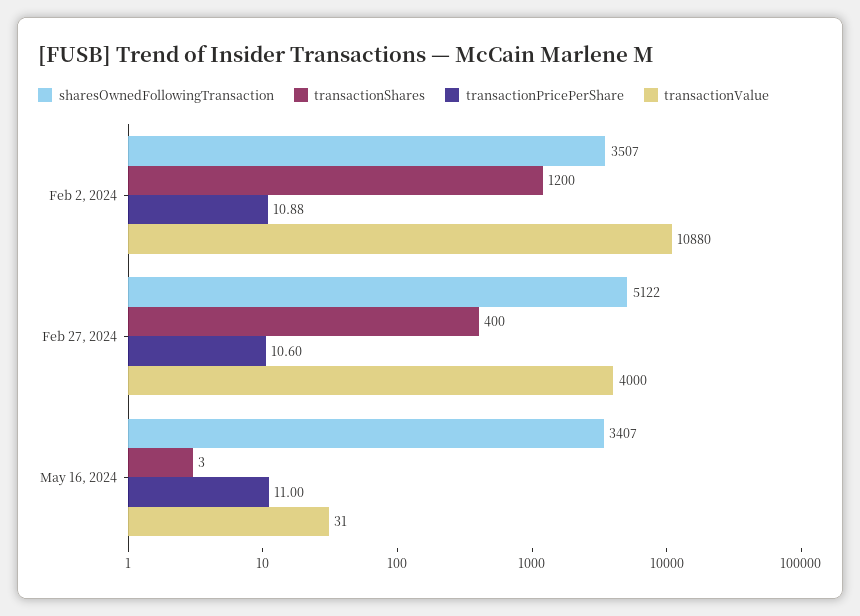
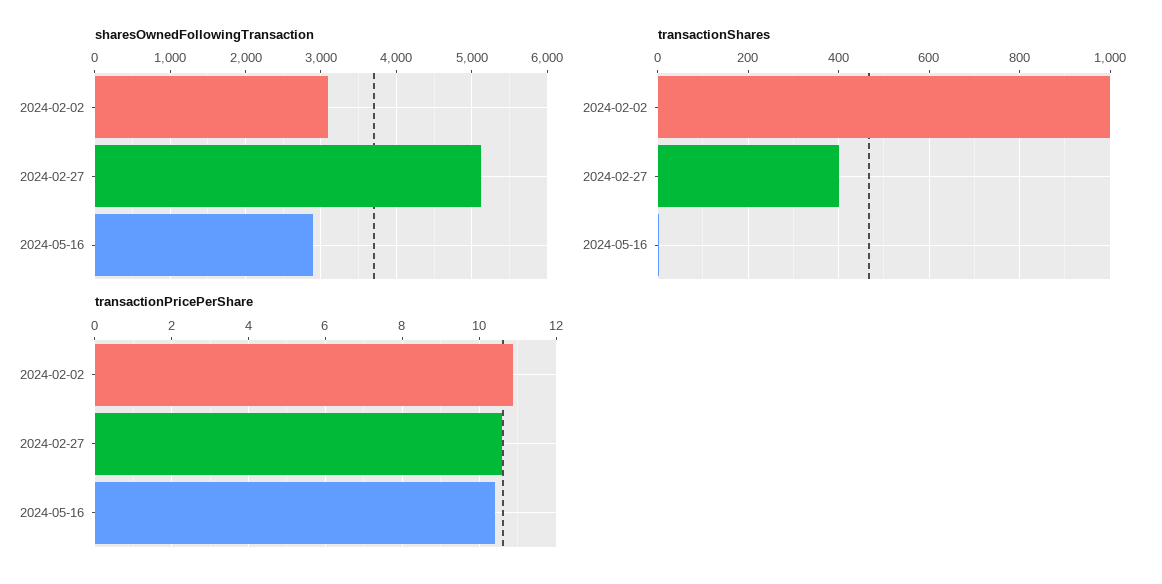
sharesOwnedFollowingTransaction, Feb 2, 2024: 3507 -> 3100
transactionShares, Feb 2, 2024: 1200 -> 1000
transactionValue, Feb 2, 2024: 10880 -> none
transactionValue, Feb 27, 2024: 4000 -> none
sharesOwnedFollowingTransaction, May 16, 2024: 3407 -> 2900
transactionPricePerShare, May 16, 2024: 11 -> 10.4
transactionValue, May 16, 2024: 31 -> none

